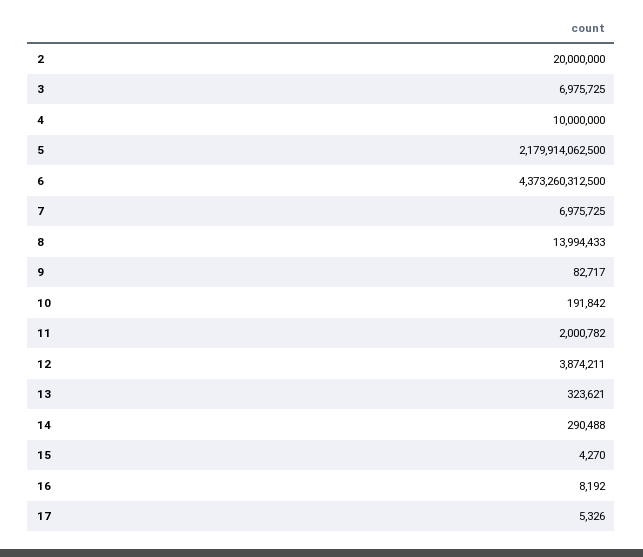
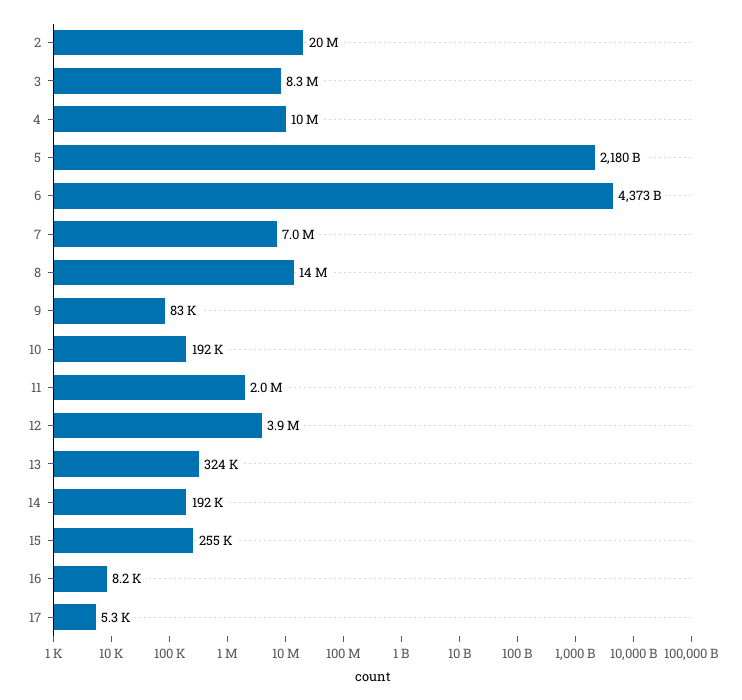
3: 6975725 -> 8300000
14: 290488 -> 192000
15: 4270 -> 255000

